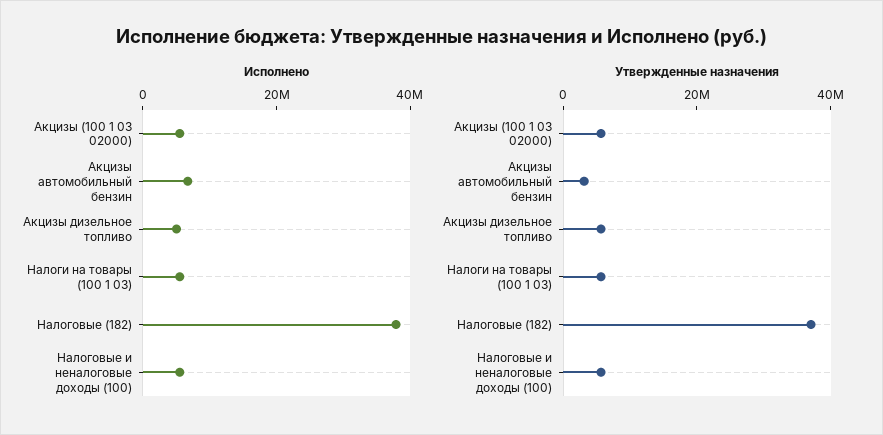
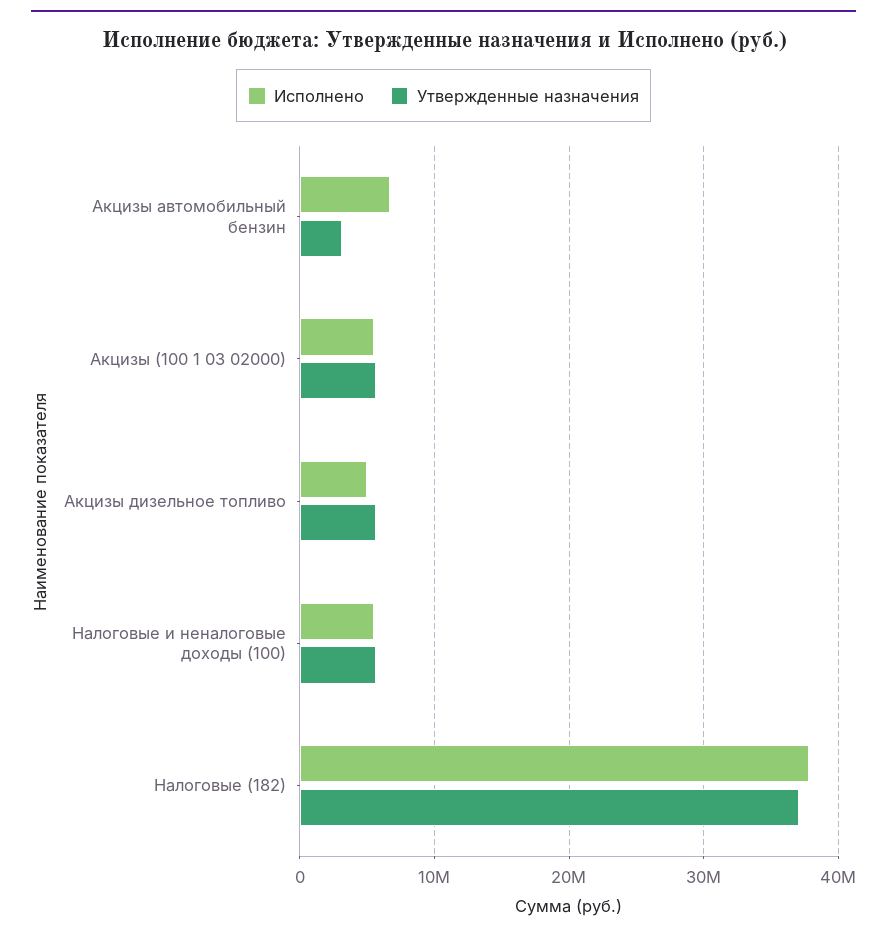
Исполнено, Налоги на товары (100 1 03): 5000000 -> none
Утвержденные назначения, Налоги на товары (100 1 03): 5000000 -> none

